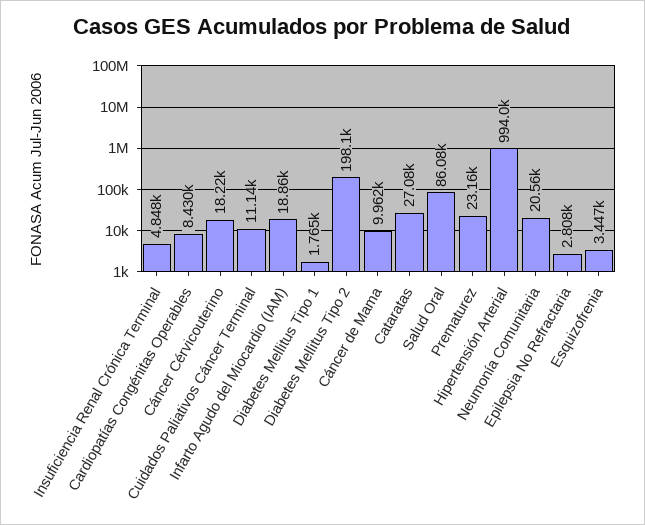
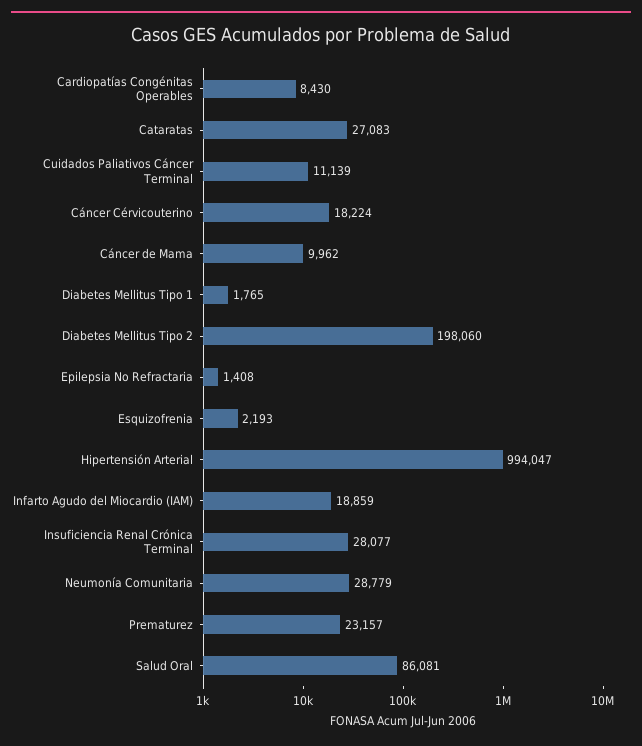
Insuficiencia Renal Crónica Terminal: 4848 -> 28077
Neumonía Comunitaria: 20560 -> 28779
Epilepsia No Refractaria: 2808 -> 1408
Esquizofrenia: 3447 -> 2193

